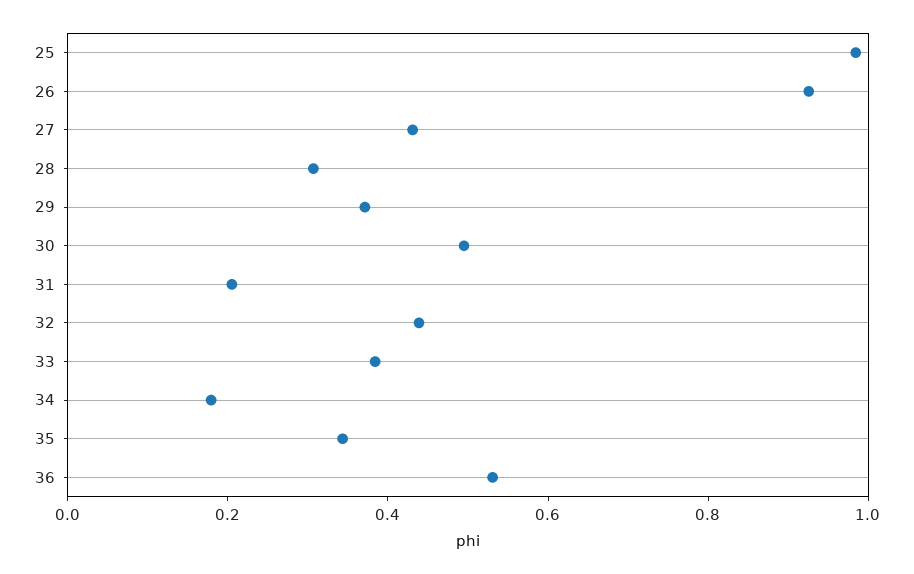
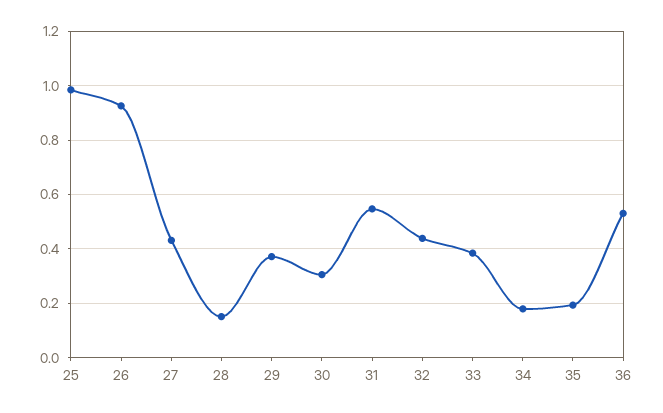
28: 0.3 -> 0.15
30: 0.5 -> 0.3
31: 0.2 -> 0.55
35: 0.35 -> 0.2

